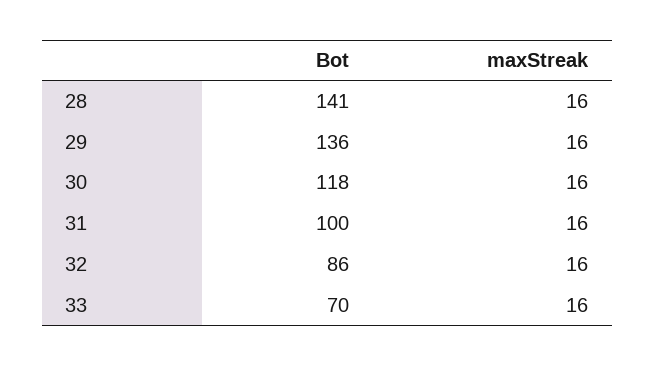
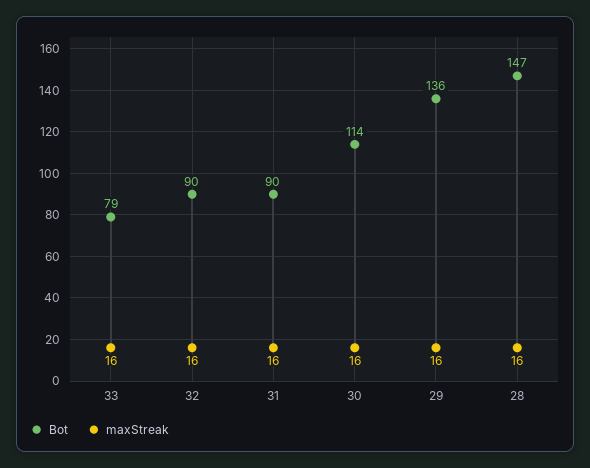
Bot, 28: 141 -> 147
Bot, 30: 118 -> 114
Bot, 31: 100 -> 90
Bot, 32: 86 -> 90
Bot, 33: 70 -> 79

